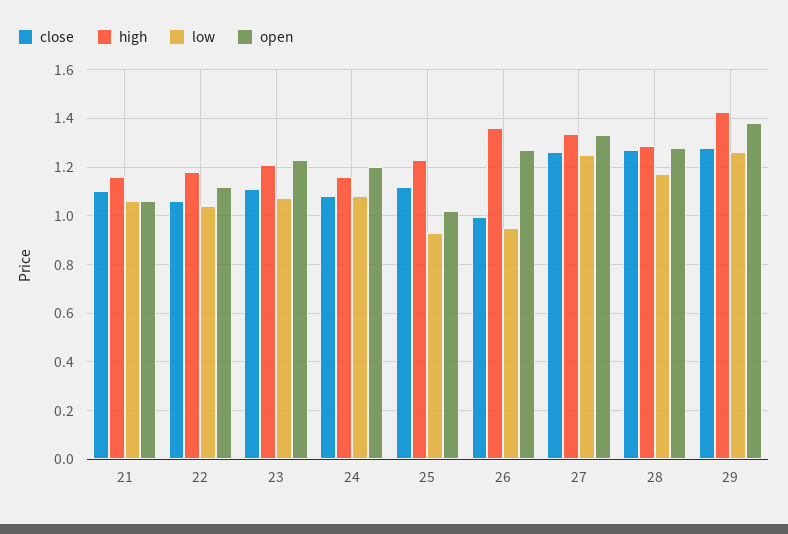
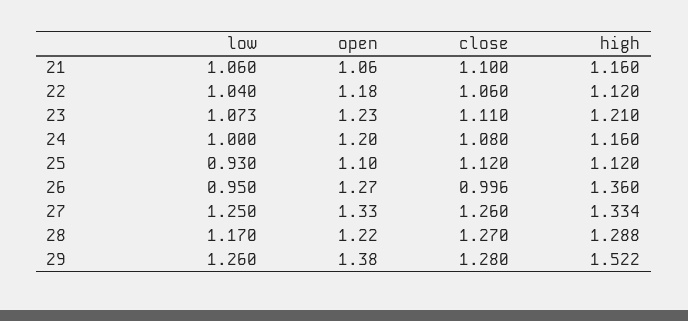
high, 22: 1.175 -> 1.12
open, 22: 1.125 -> 1.18
low, 24: 1.075 -> 1
high, 25: 1.225 -> 1.12
open, 25: 1.025 -> 1.1
open, 28: 1.275 -> 1.22
high, 29: 1.425 -> 1.522

